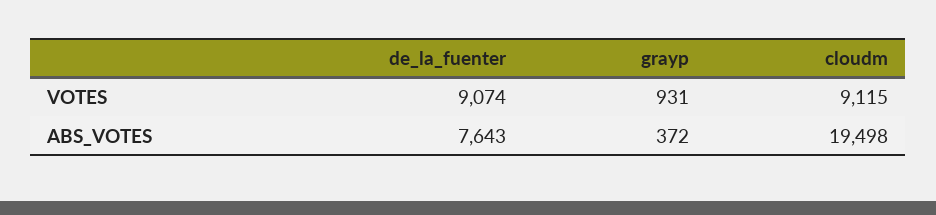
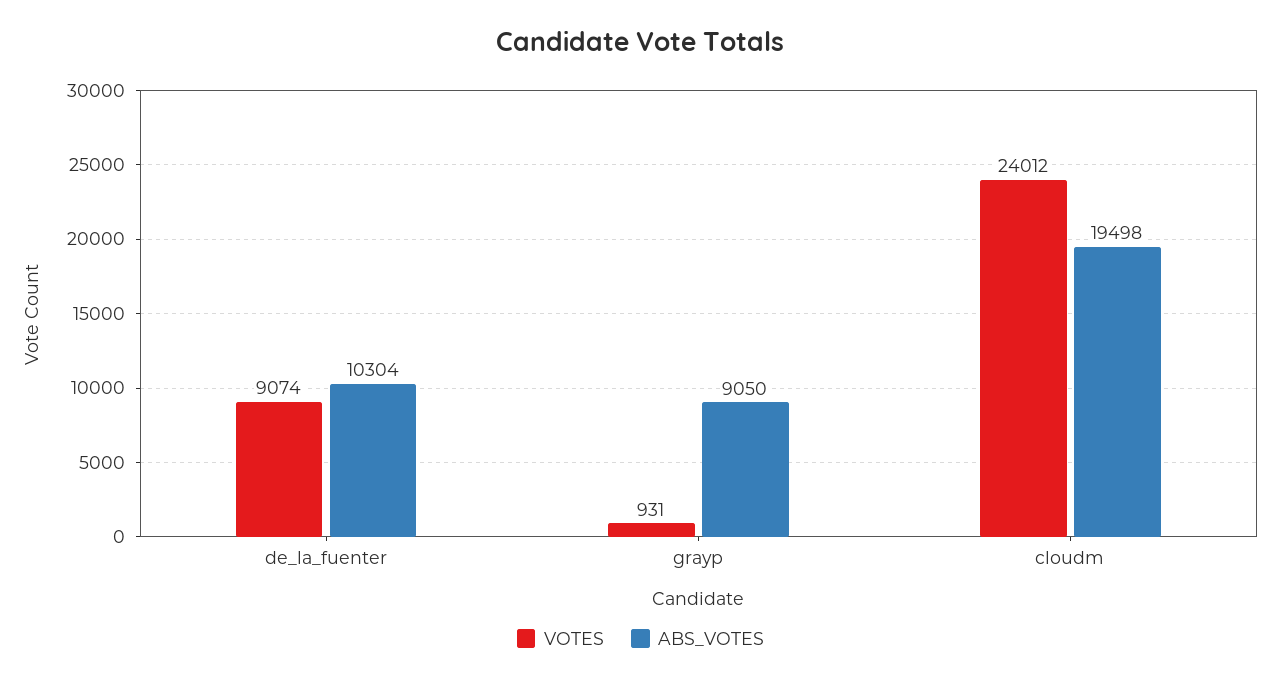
VOTES, cloudm: 9115 -> 24012
ABS_VOTES, de_la_fuenter: 7643 -> 10304
ABS_VOTES, grayp: 372 -> 9050

